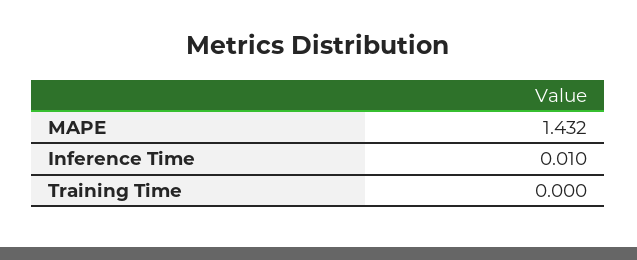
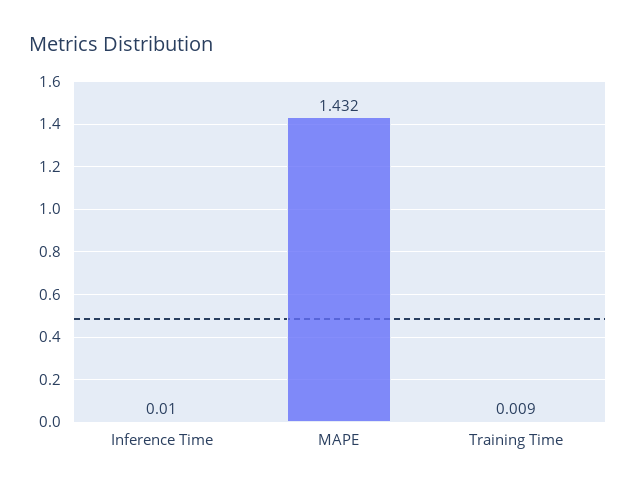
Training Time: 0 -> 0.009

